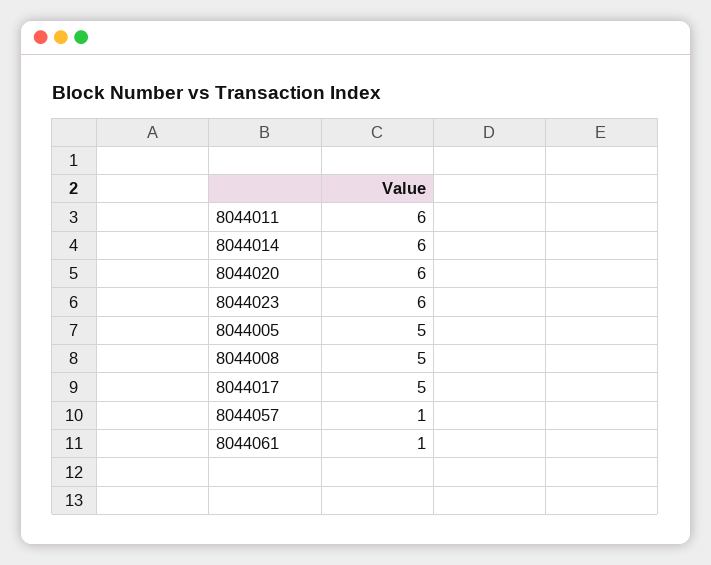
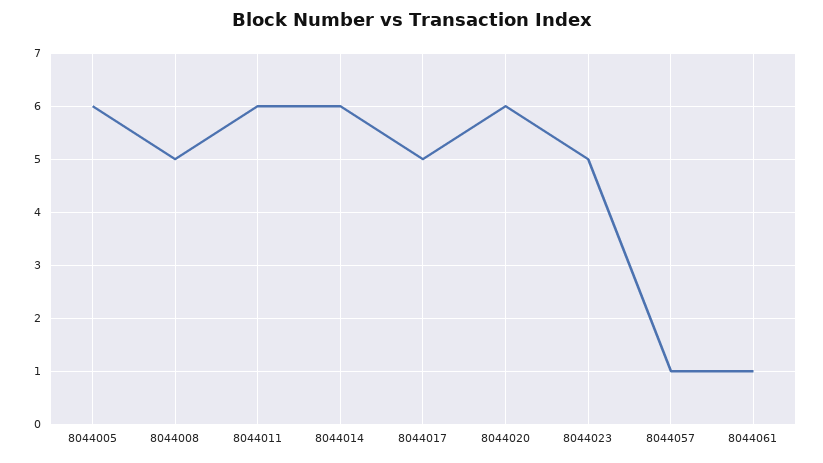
8044023: 6 -> 5
8044005: 5 -> 6

